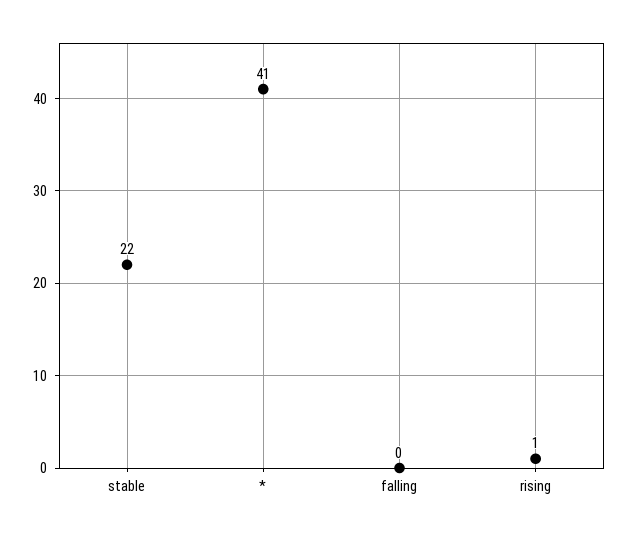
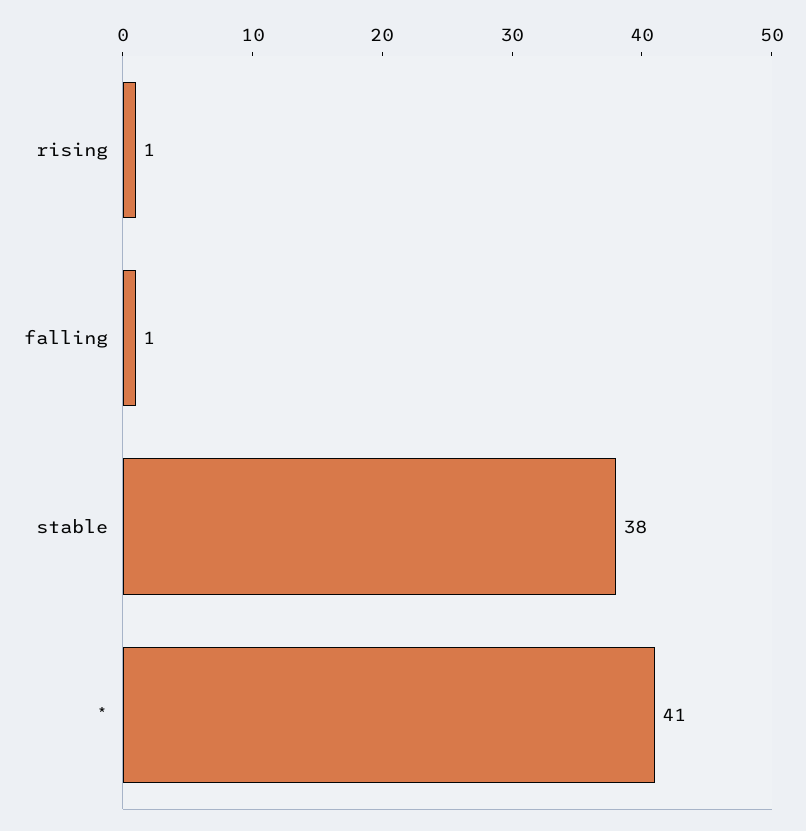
stable: 22 -> 38
falling: 0 -> 1

